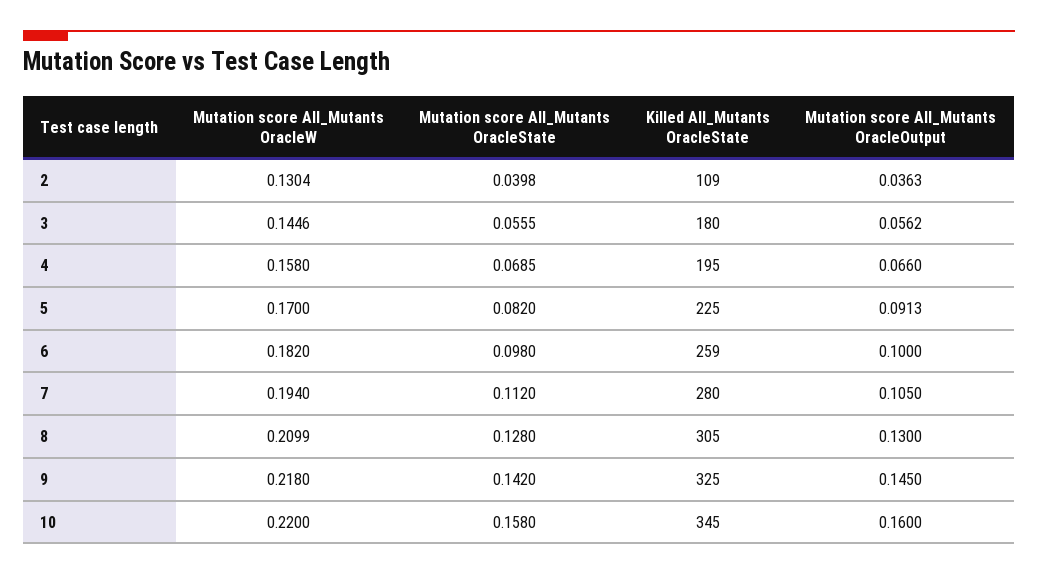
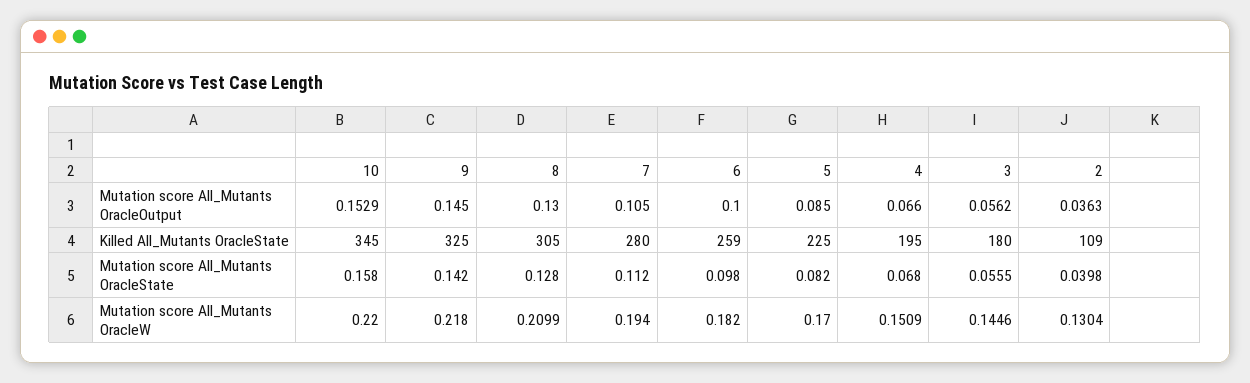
Mutation score All_Mutants OracleW, 4: 0.158 -> 0.1509
Mutation score All_Mutants OracleState, 4: 0.0685 -> 0.068
Mutation score All_Mutants OracleOutput, 5: 0.0913 -> 0.085
Mutation score All_Mutants OracleOutput, 10: 0.16 -> 0.1529

